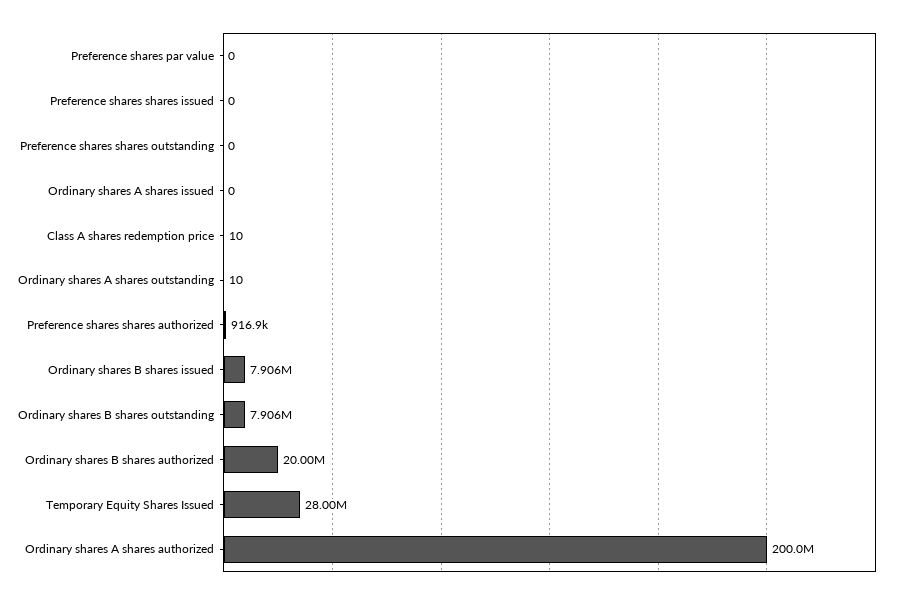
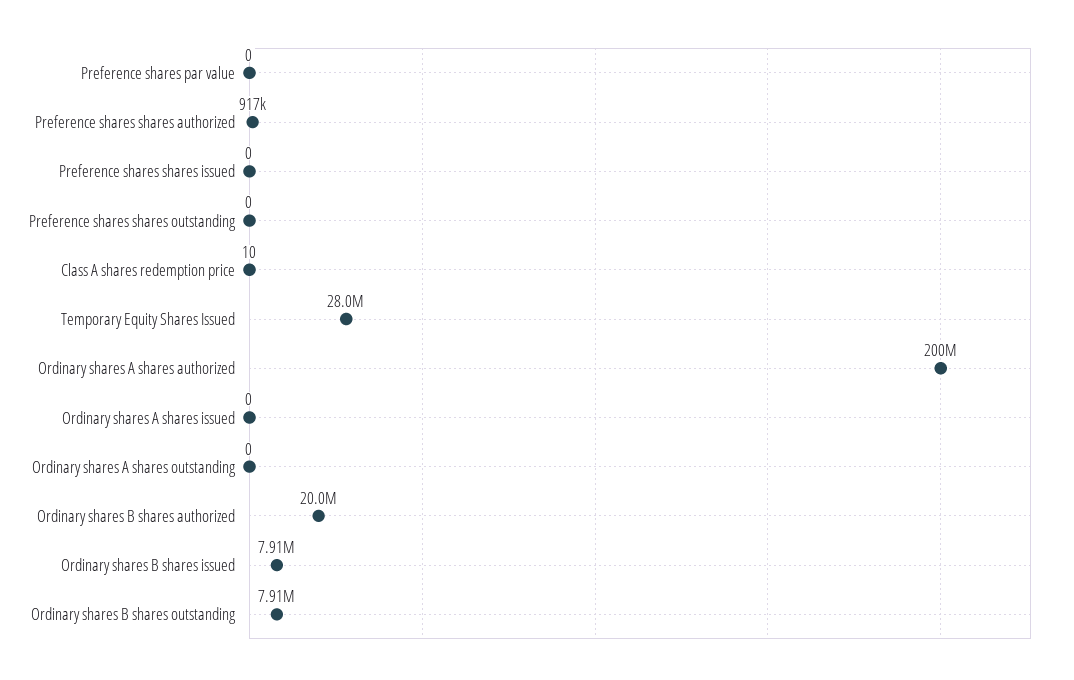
Ordinary shares A shares outstanding: 10 -> 0

